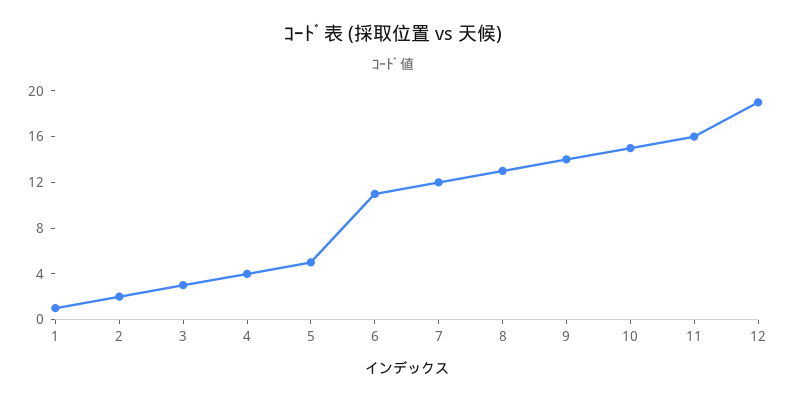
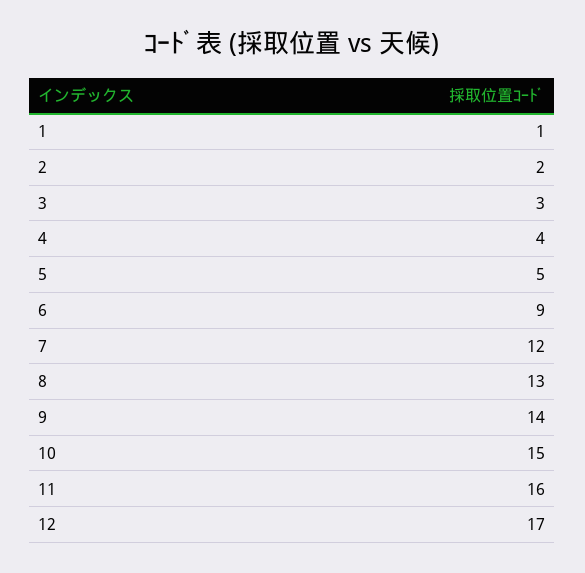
6: 11 -> 9
12: 19 -> 17

